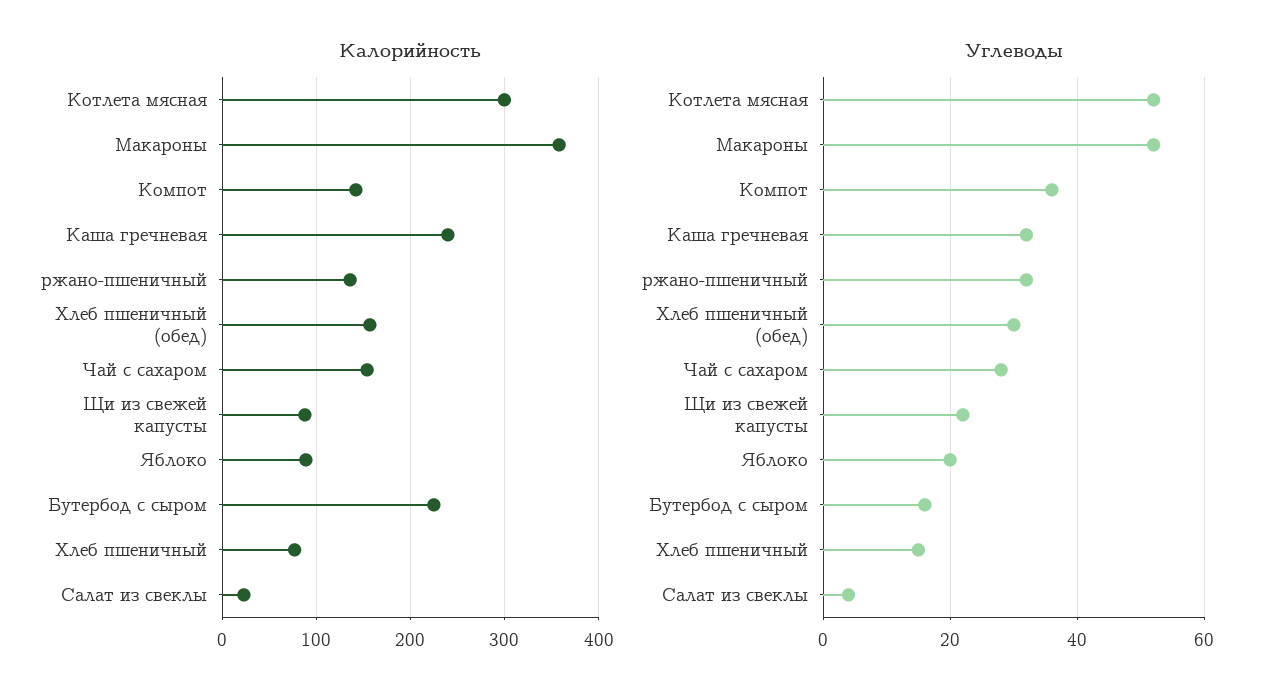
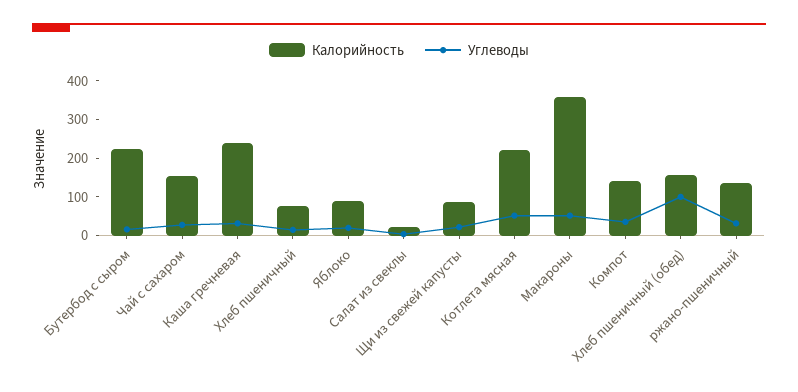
Калорийность, Котлета мясная: 300 -> 225
Углеводы, Хлеб пшеничный (обед): 30 -> 100

